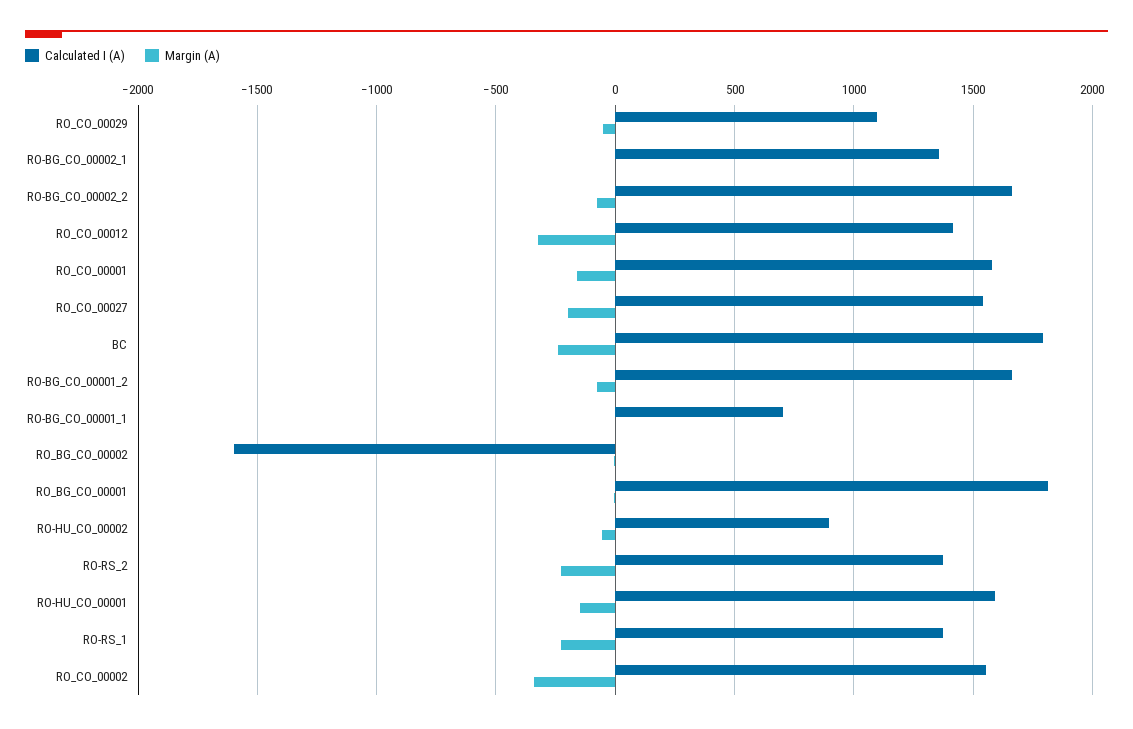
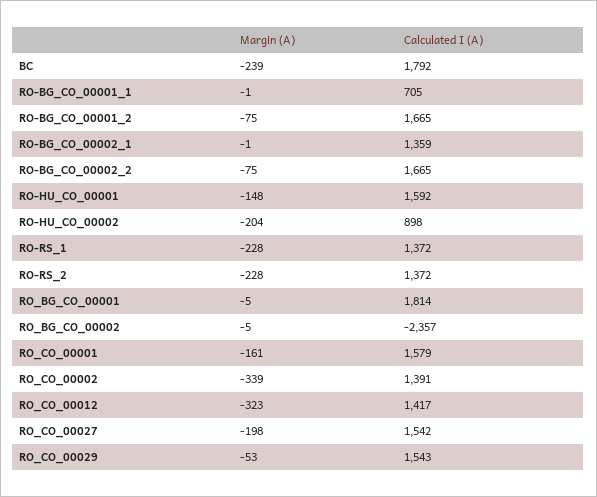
Calculated I (A), RO_CO_00029: 1100 -> 1543
Calculated I (A), RO_BG_CO_00002: -1600 -> -2357
Margin (A), RO-HU_CO_00002: -50 -> -204
Calculated I (A), RO_CO_00002: 1550 -> 1391

